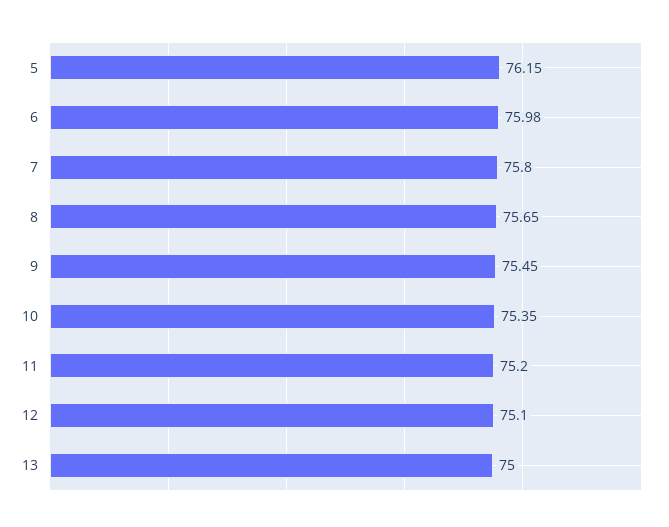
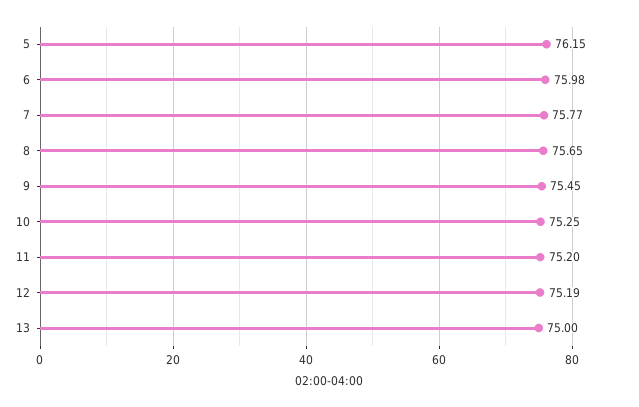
7: 75.8 -> 75.77
10: 75.35 -> 75.25
12: 75.1 -> 75.19

